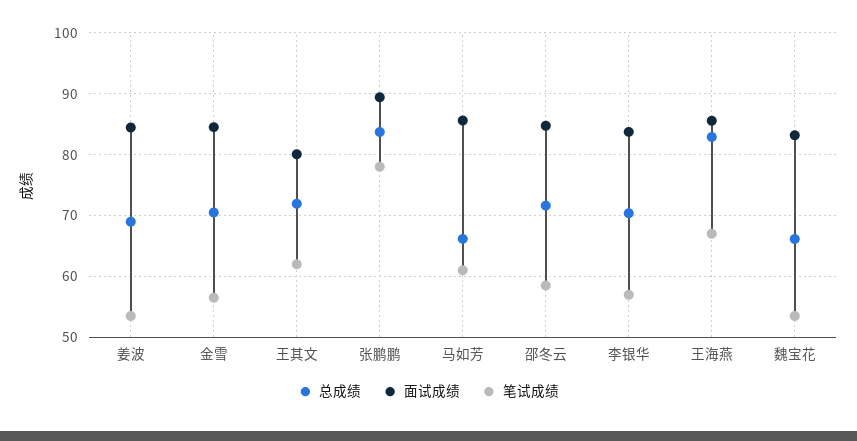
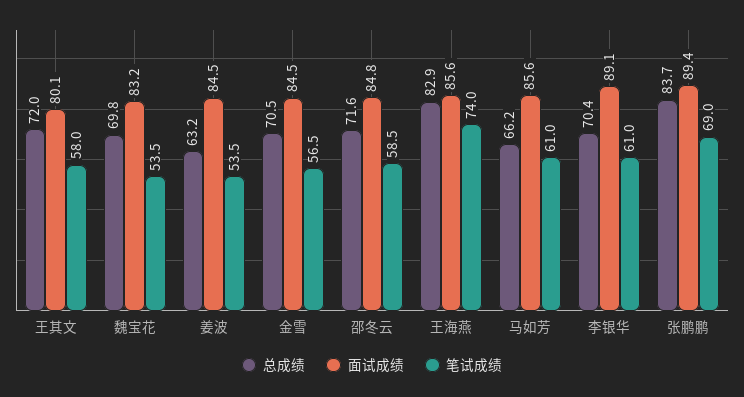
总成绩, 姜波: 69 -> 63.2
笔试成绩, 王其文: 62 -> 58
笔试成绩, 张鹏鹏: 78 -> 69
面试成绩, 李银华: 84 -> 89.1
笔试成绩, 李银华: 57 -> 61
笔试成绩, 王海燕: 67 -> 74
总成绩, 魏宝花: 66 -> 69.8

